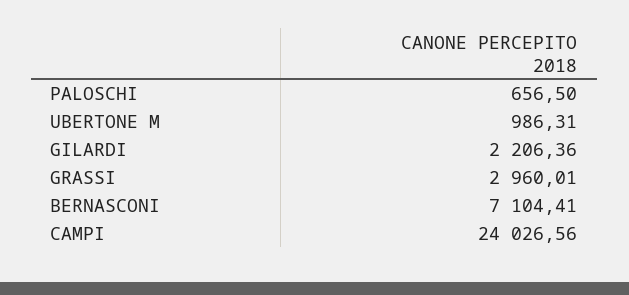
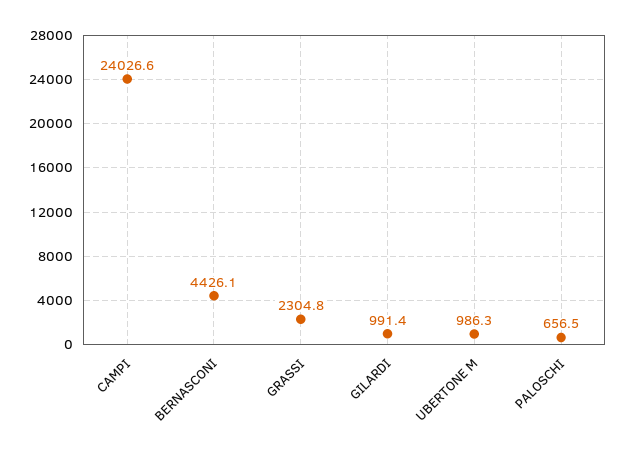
GILARDI: 2206.36 -> 991.4
GRASSI: 2960.01 -> 2304.8
BERNASCONI: 7104.41 -> 4426.1

